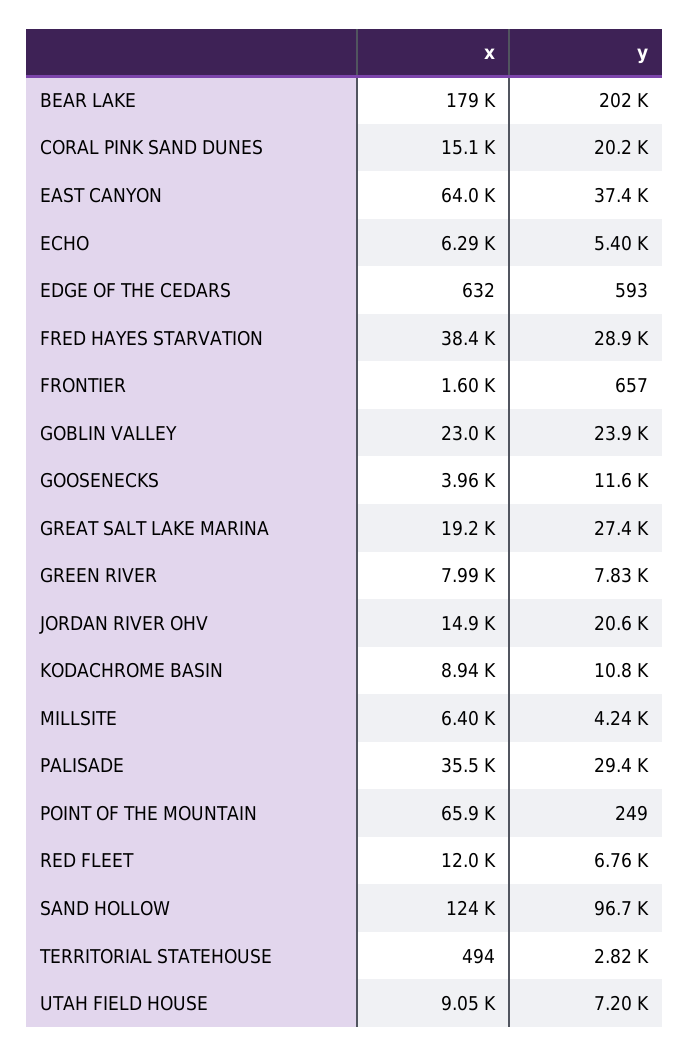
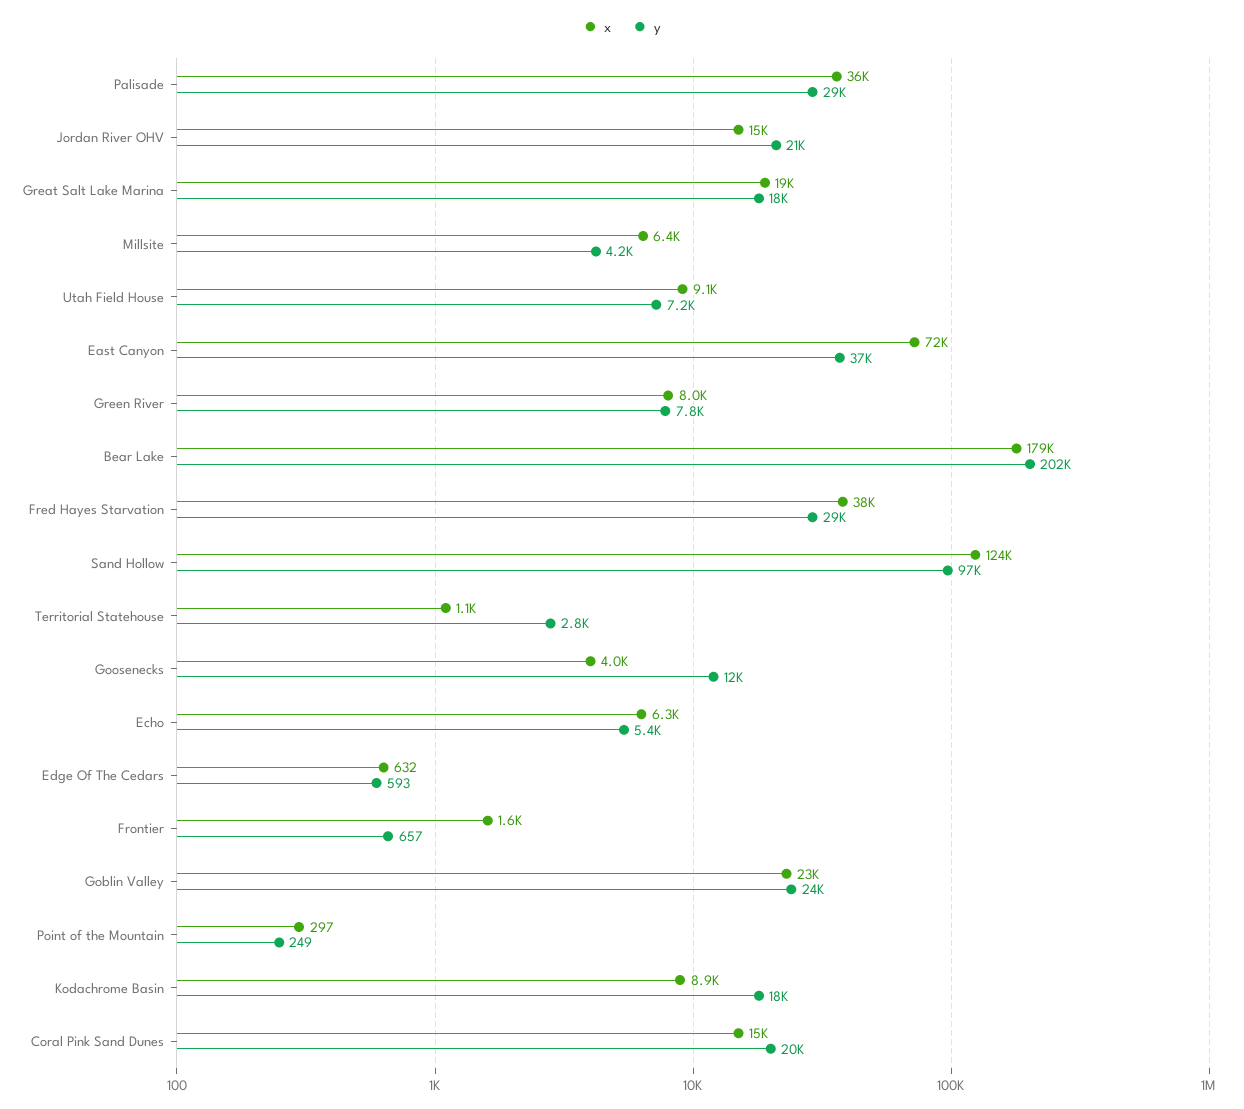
x, EAST CANYON: 64000 -> 72000
y, GREAT SALT LAKE MARINA: 27400 -> 18000
y, KODACHROME BASIN: 10800 -> 18000
x, POINT OF THE MOUNTAIN: 65900 -> 297
x, RED FLEET: 12000 -> none
y, RED FLEET: 6760 -> none
x, TERRITORIAL STATEHOUSE: 494 -> 1100

